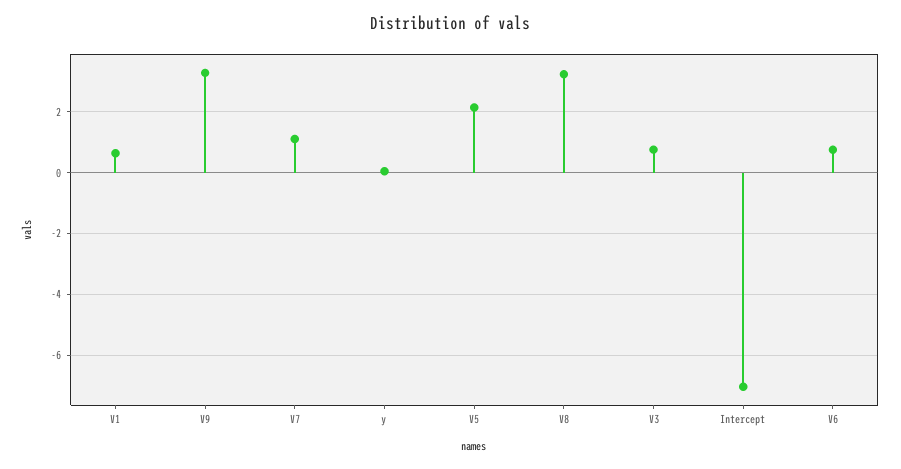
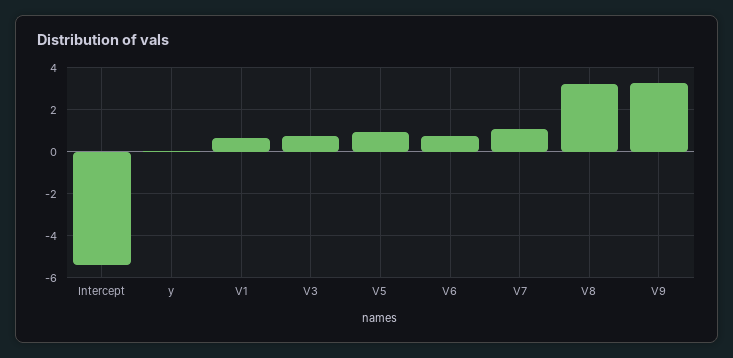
V5: 2.2 -> 1
Intercept: -7 -> -5.5

